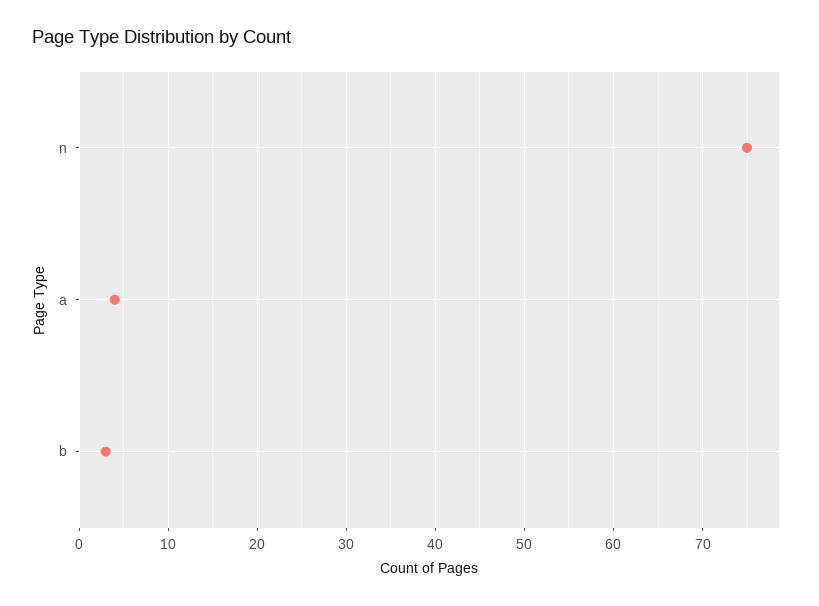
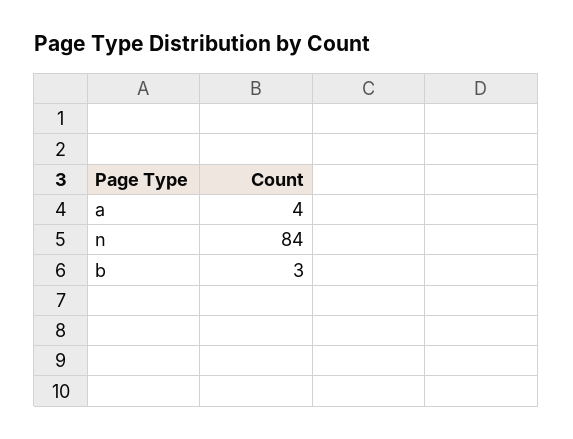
n: 75 -> 84

